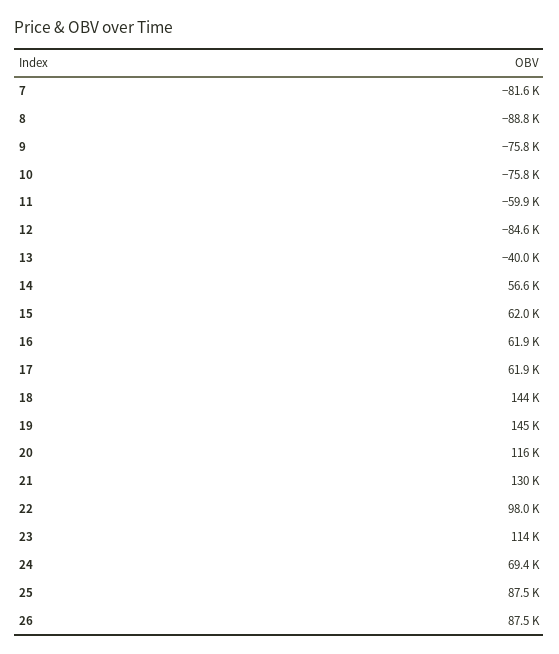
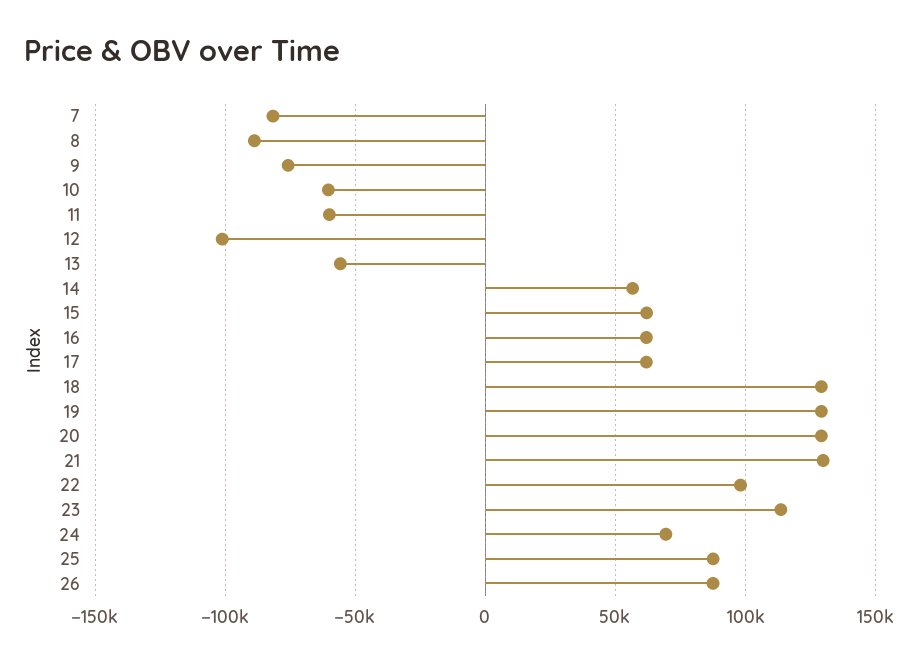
10: -75800 -> -60000
12: -84600 -> -100000
13: -40000 -> -55000
18: 144000 -> 130000
19: 145000 -> 130000
20: 116000 -> 130000

